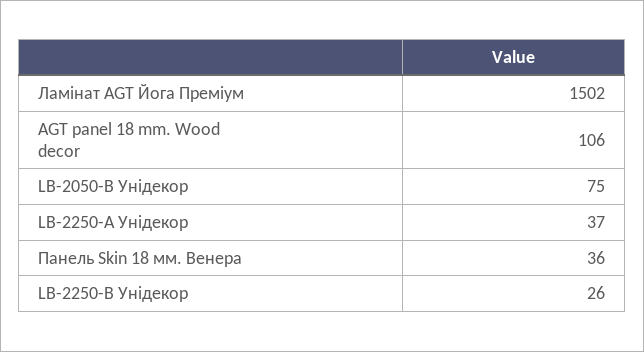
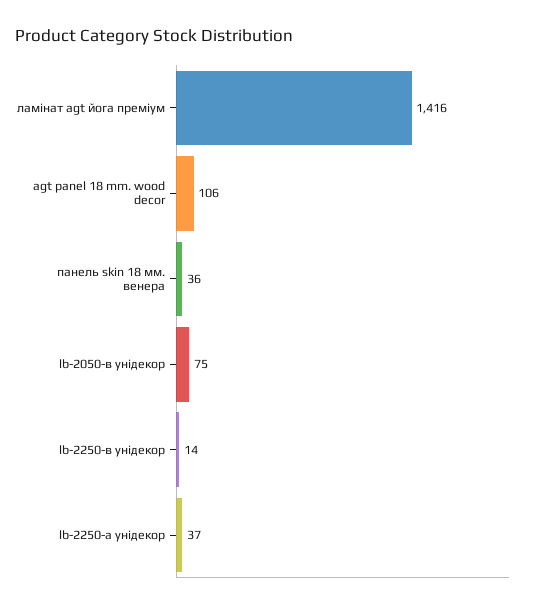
Ламінат AGT Йога Преміум: 1502 -> 1416
LB-2250-В Унідекор: 26 -> 14

